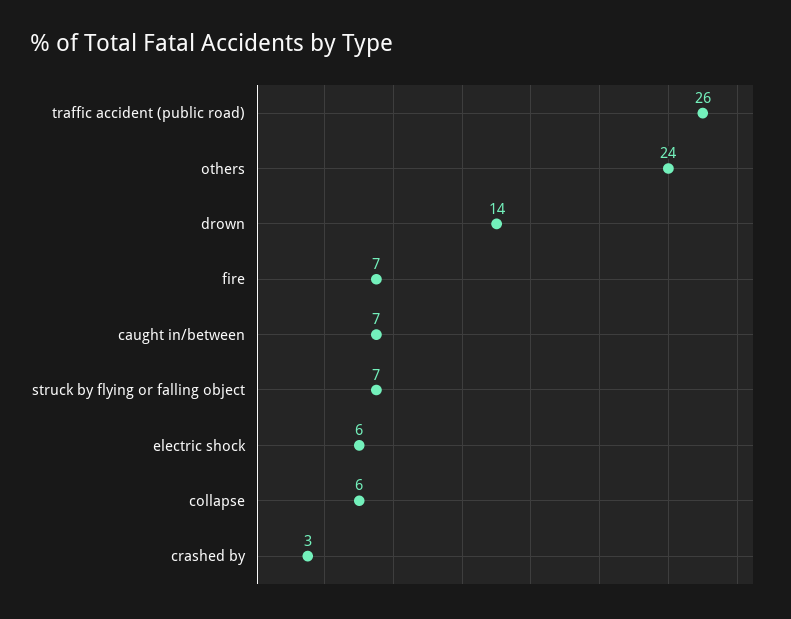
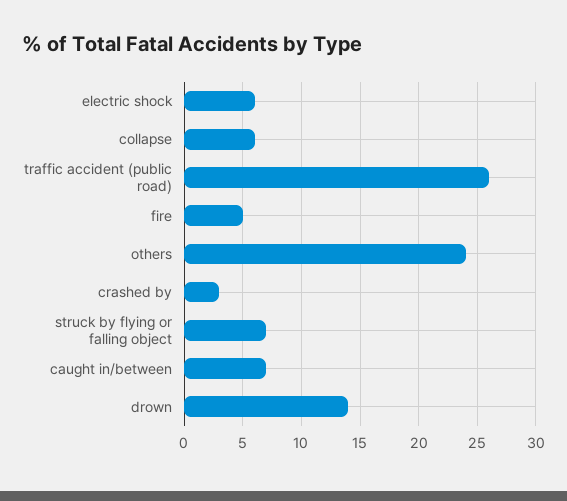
fire: 7 -> 5

